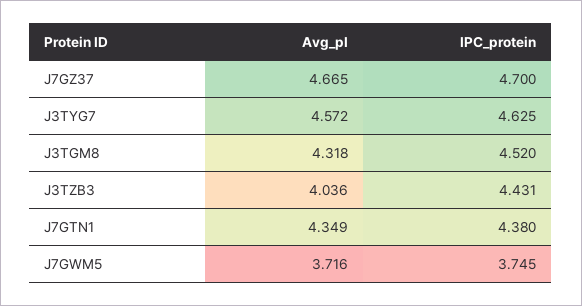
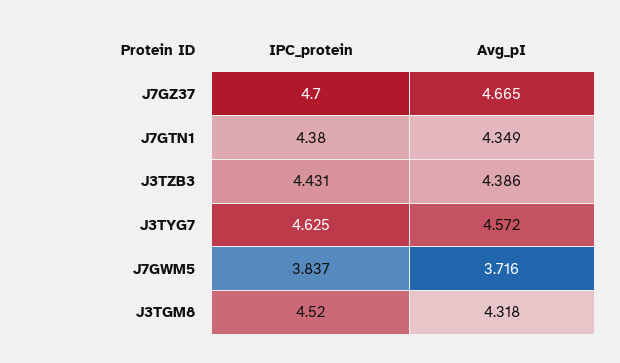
Avg_pI, J3TZB3: 4.036 -> 4.386
IPC_protein, J7GWM5: 3.745 -> 3.837

